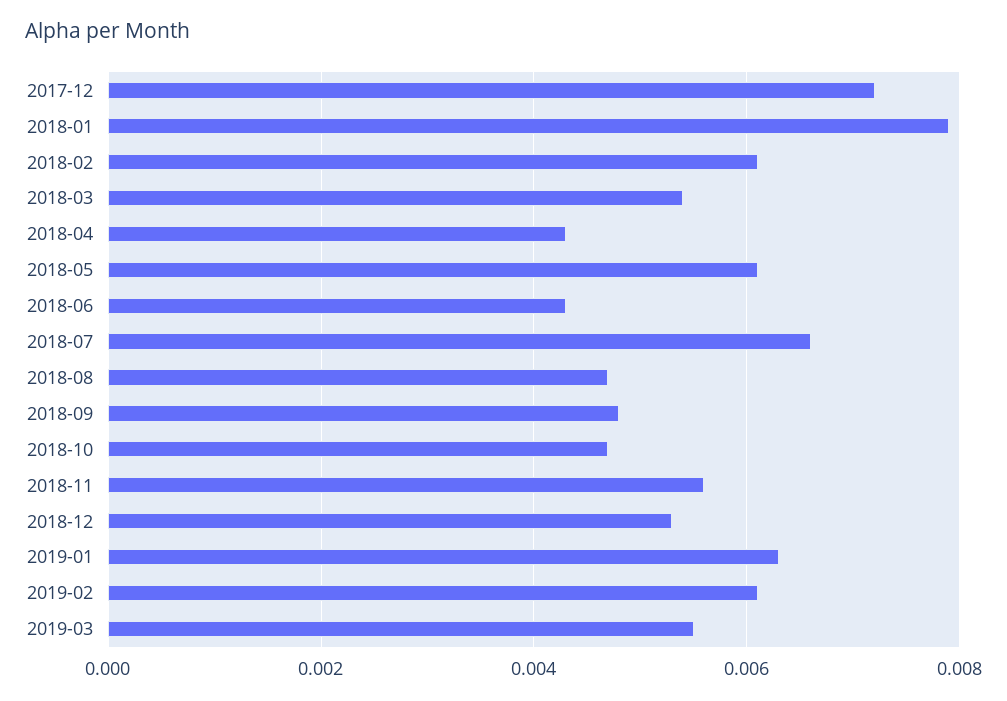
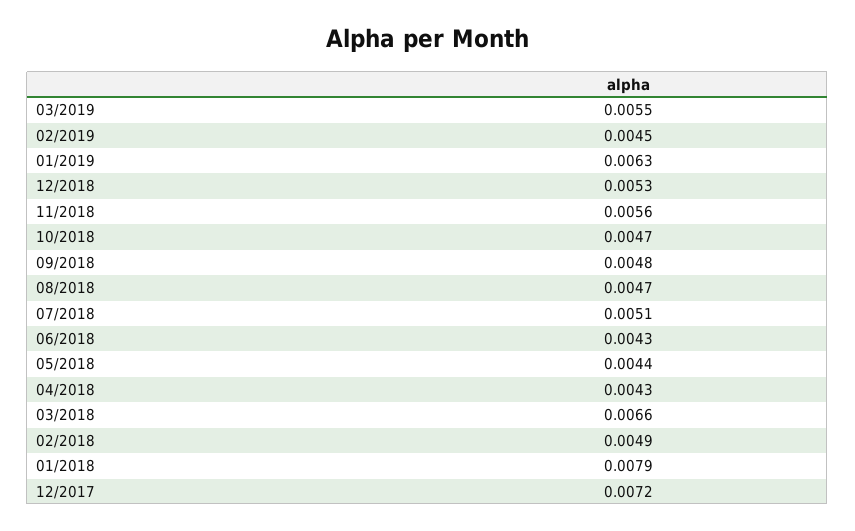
2018-02: 0.006 -> 0.0049
2018-03: 0.0055 -> 0.0066
2018-05: 0.006 -> 0.0044
2018-07: 0.0065 -> 0.0051
2019-02: 0.006 -> 0.0045

